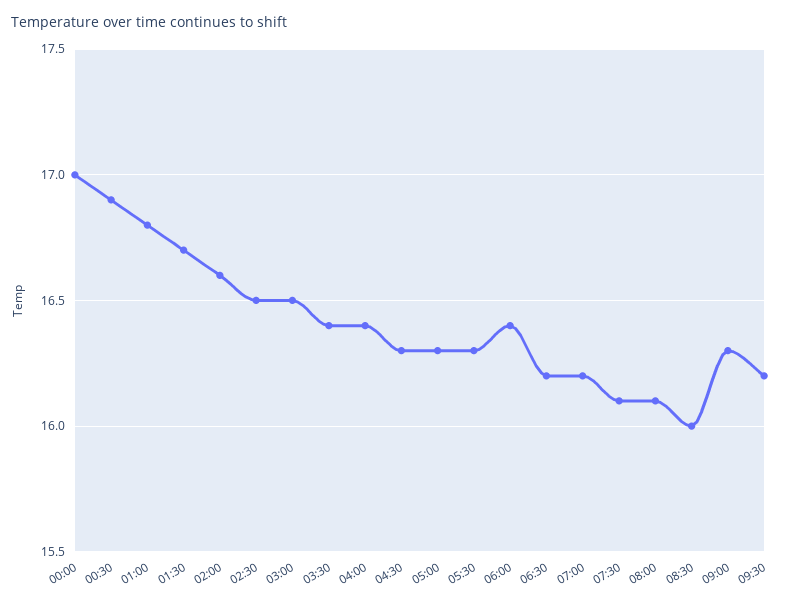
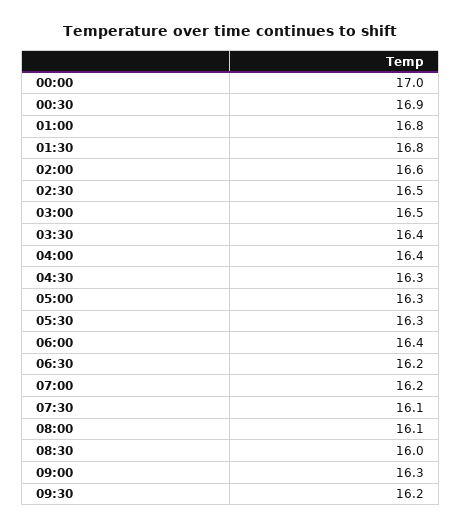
01:30: 16.7 -> 16.8

